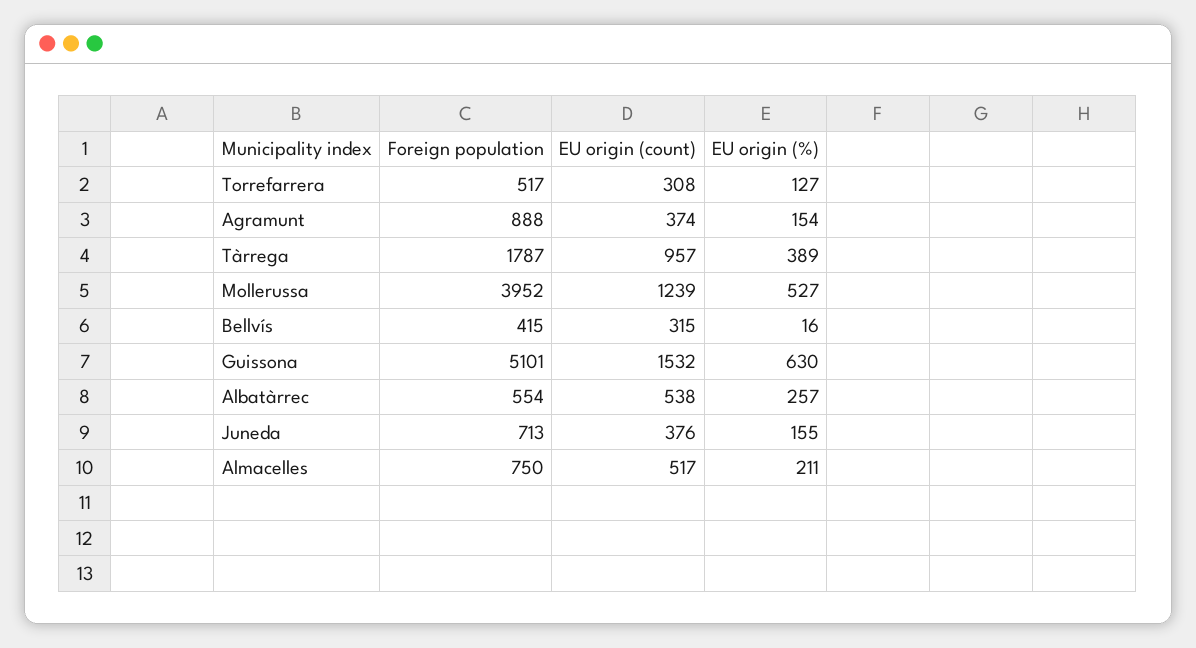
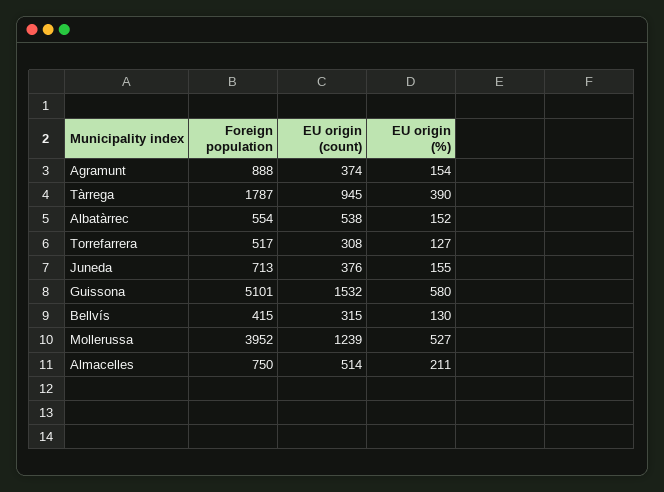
EU origin (count), Tàrrega: 957 -> 945
EU origin (%), Tàrrega: 389 -> 390
EU origin (%), Bellvís: 16 -> 130
EU origin (%), Guissona: 630 -> 580
EU origin (%), Albatàrrec: 257 -> 152
EU origin (count), Almacelles: 517 -> 514

